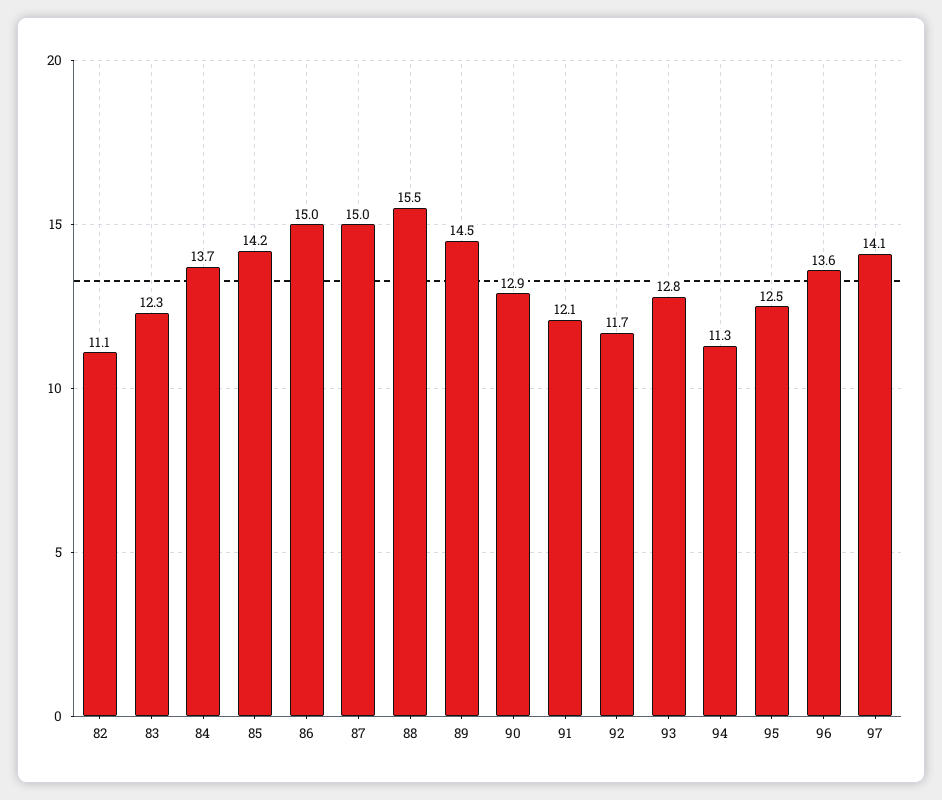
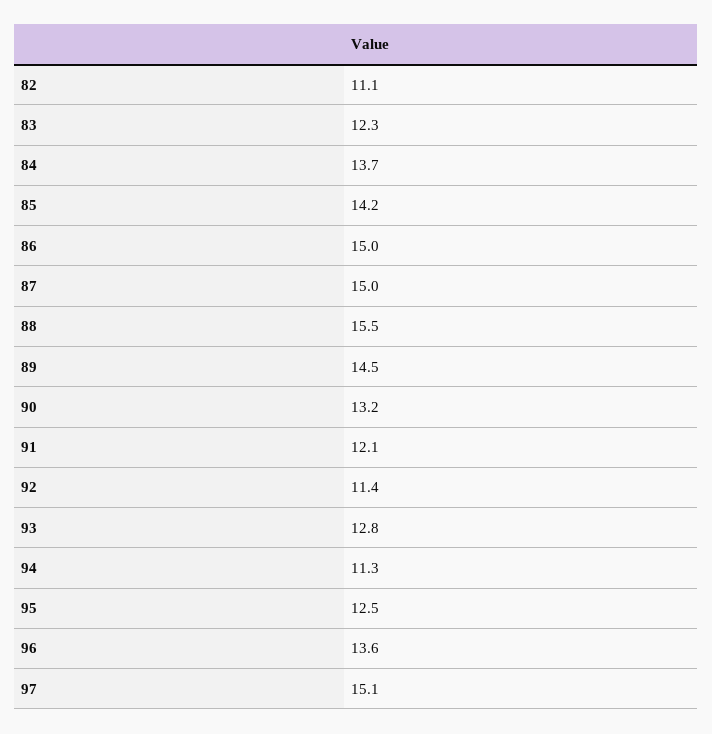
90: 12.9 -> 13.2
92: 11.7 -> 11.4
97: 14.1 -> 15.1

